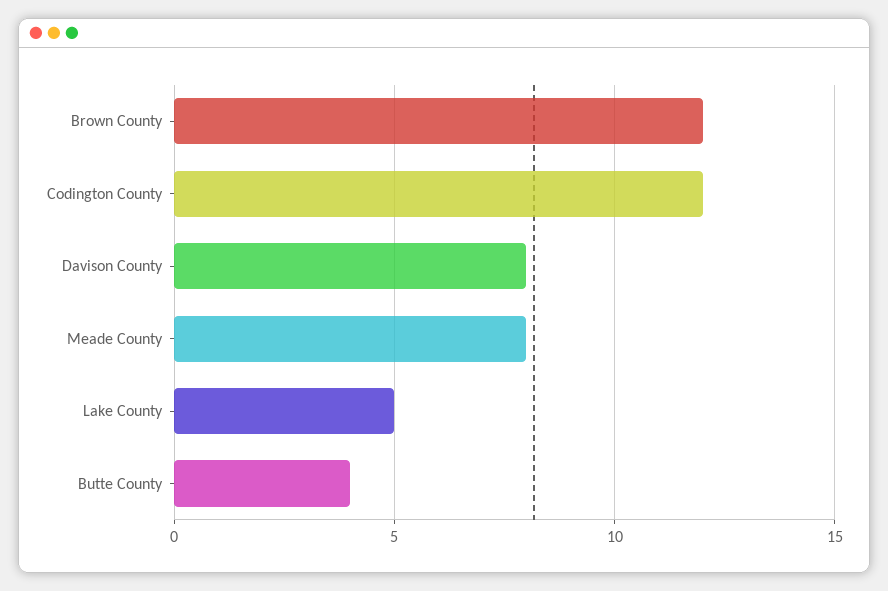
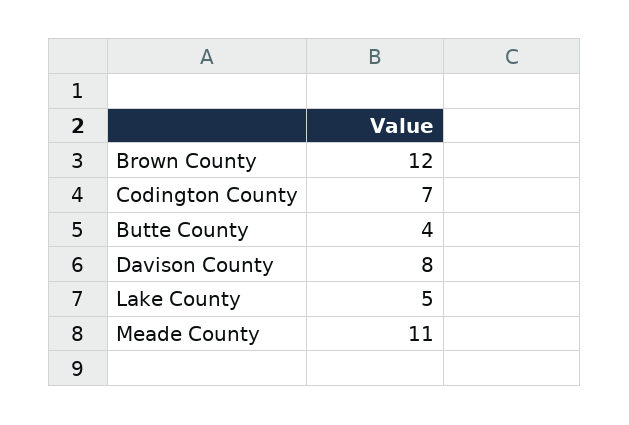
Codington County: 12 -> 7
Meade County: 8 -> 11

